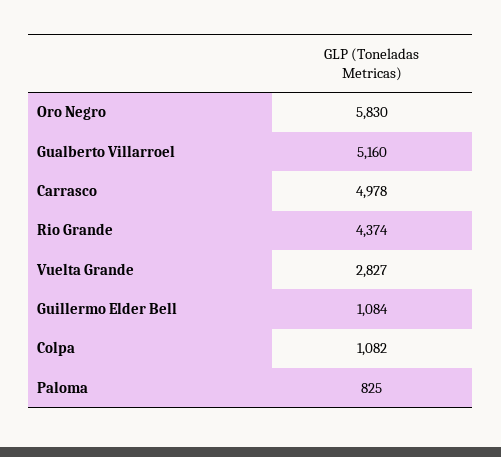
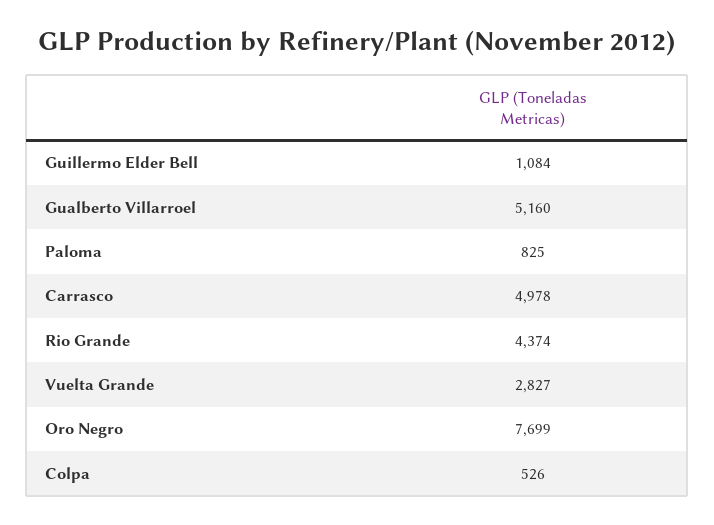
Oro Negro: 5830 -> 7699
Colpa: 1082 -> 526

